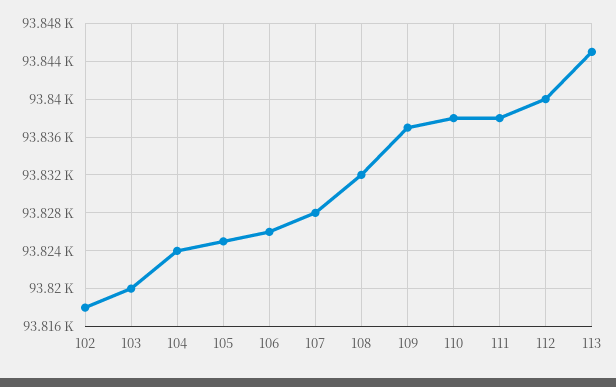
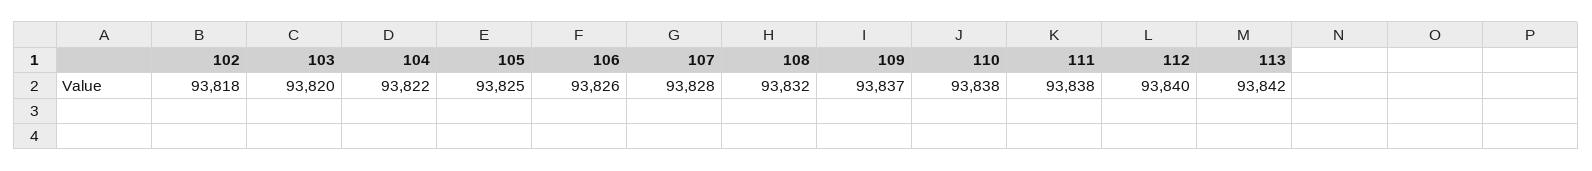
104: 93824 -> 93822
113: 93845 -> 93842

